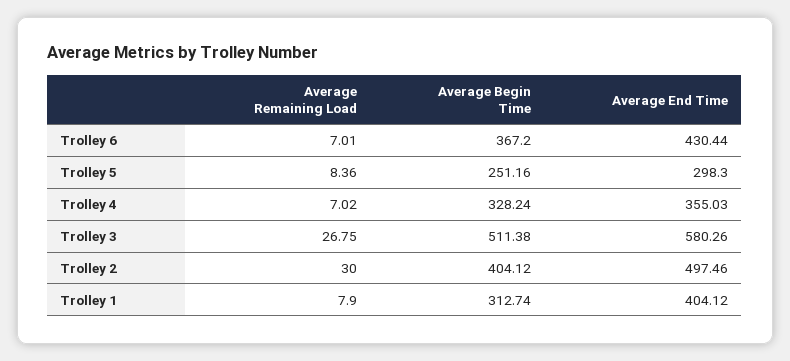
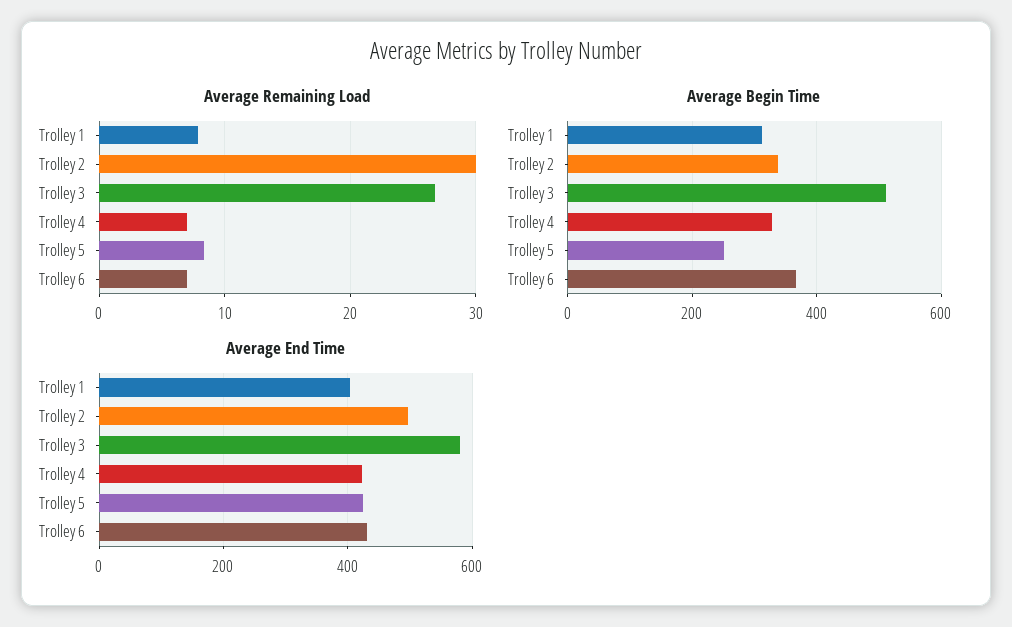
Average End Time, Trolley 5: 298.3 -> 420
Average End Time, Trolley 4: 355.03 -> 420
Average Begin Time, Trolley 2: 404.12 -> 340

